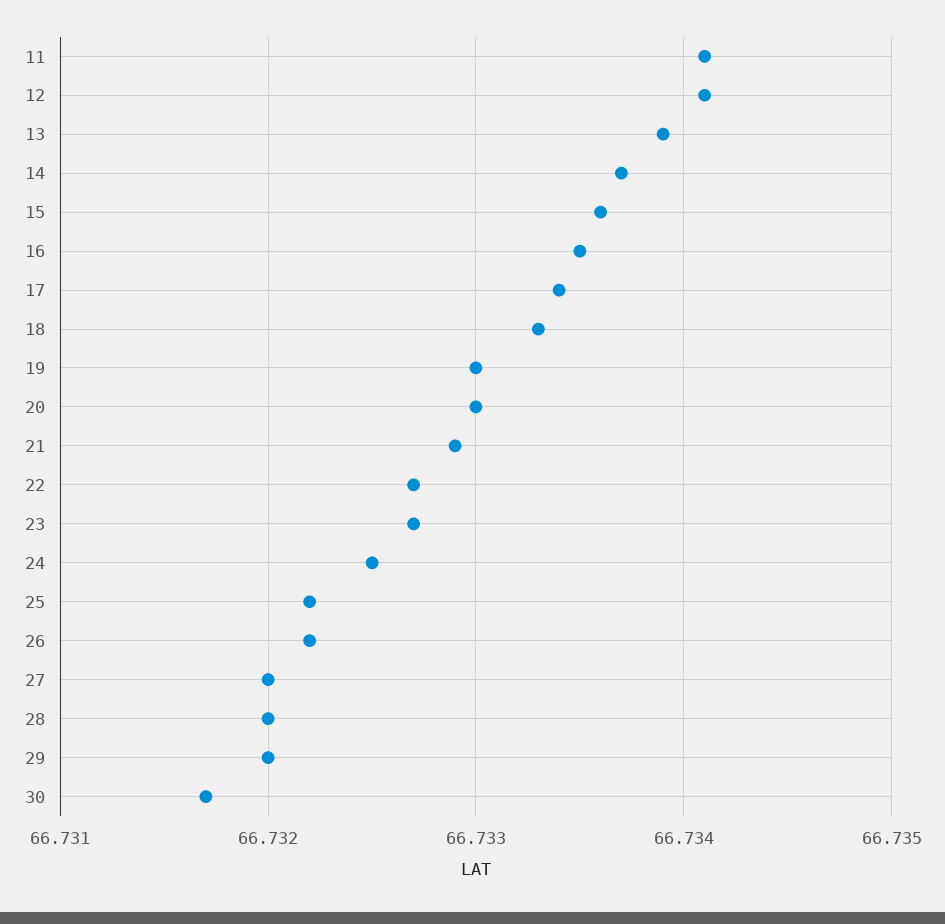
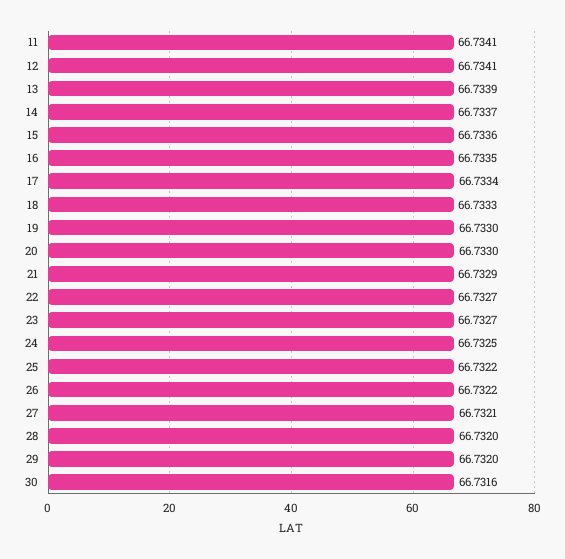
27: 66.732 -> 66.7321
30: 66.7317 -> 66.7316

